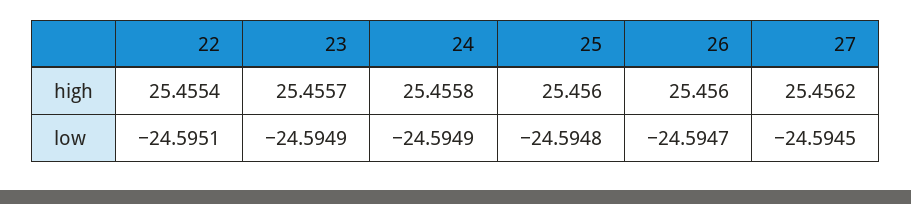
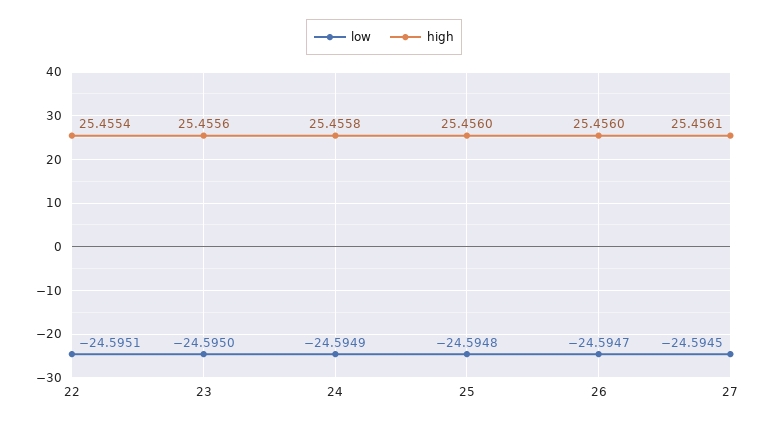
high, 23: 25.4557 -> 25.4556
high, 27: 25.4562 -> 25.4561
low, 23: -24.5949 -> -24.595

